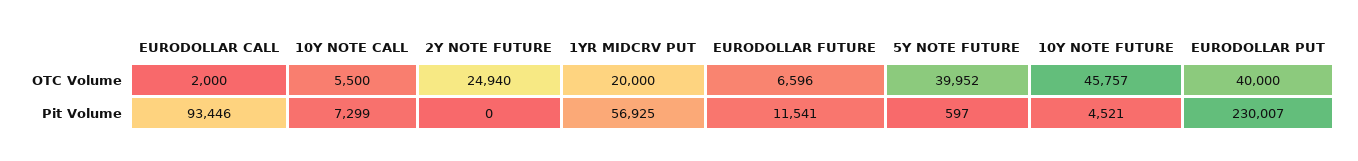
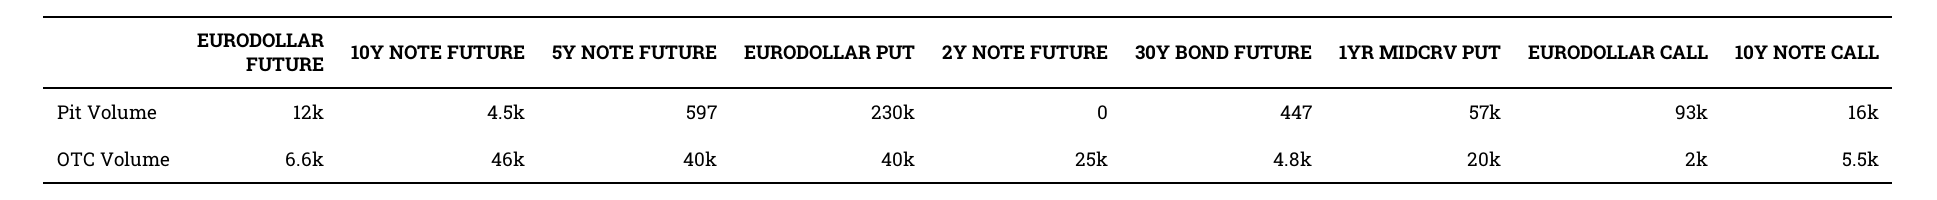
10Y NOTE CALL, Pit Volume: 7299 -> 16000
30Y BOND FUTURE, Pit Volume: none -> 447
30Y BOND FUTURE, OTC Volume: none -> 4800

